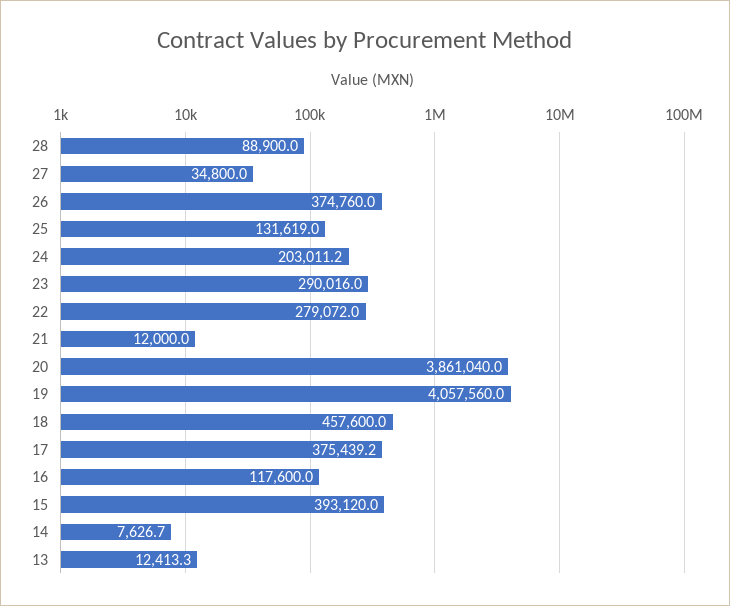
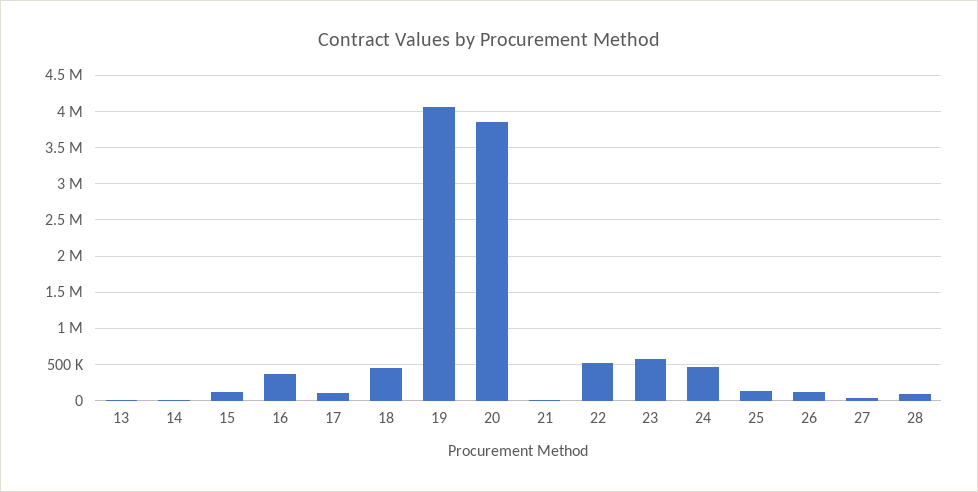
26: 374760 -> 100000
24: 203011.2 -> 500000
23: 290016 -> 600000
22: 279072 -> 500000
17: 375439.2 -> 100000
16: 117600 -> 400000
15: 393120 -> 100000

